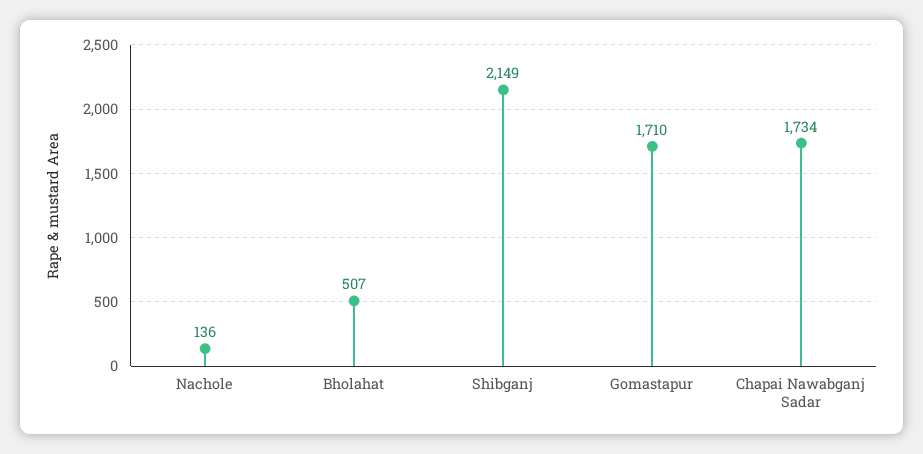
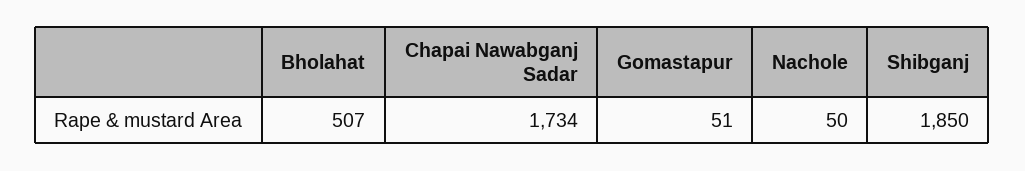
Nachole: 136 -> 50
Shibganj: 2149 -> 1850
Gomastapur: 1710 -> 51

